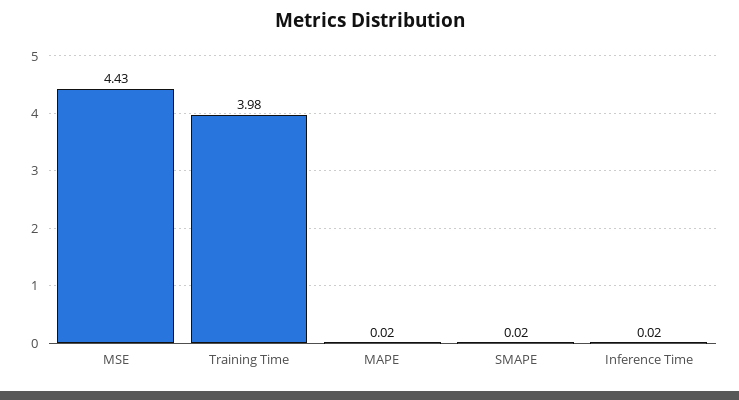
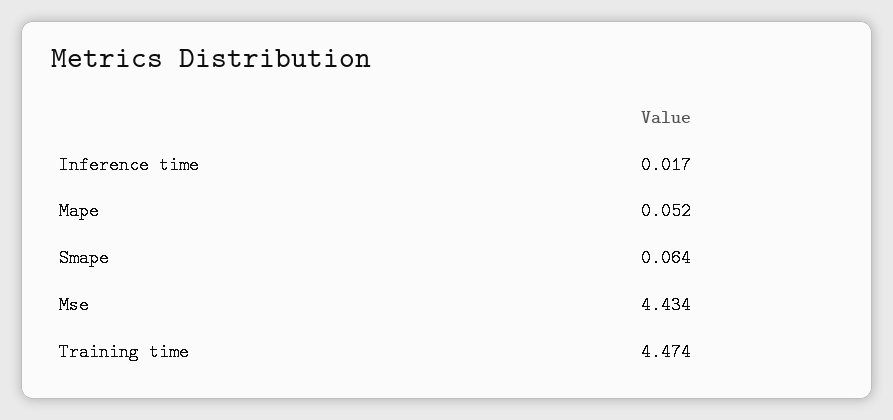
Training Time: 3.98 -> 4.474
MAPE: 0.02 -> 0.052
SMAPE: 0.02 -> 0.064

